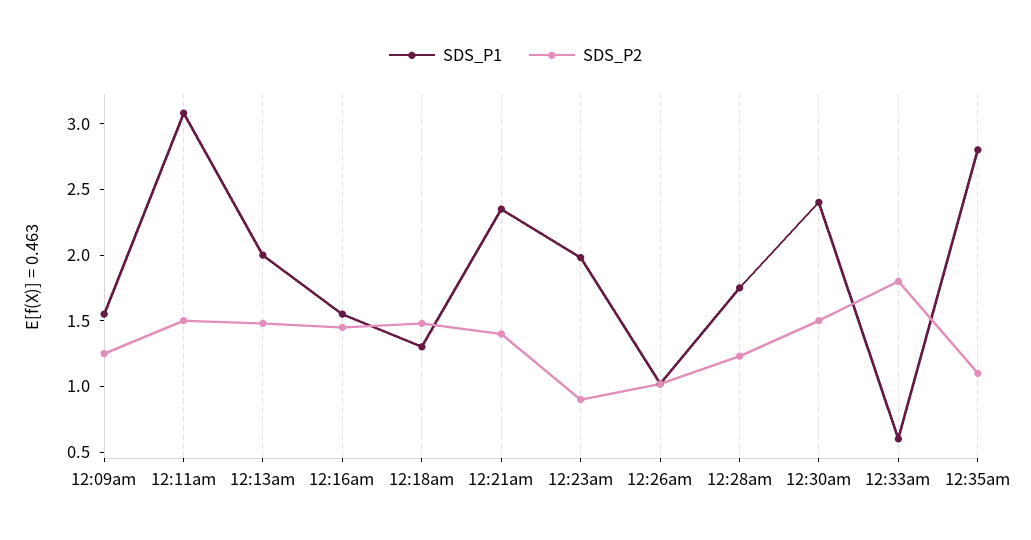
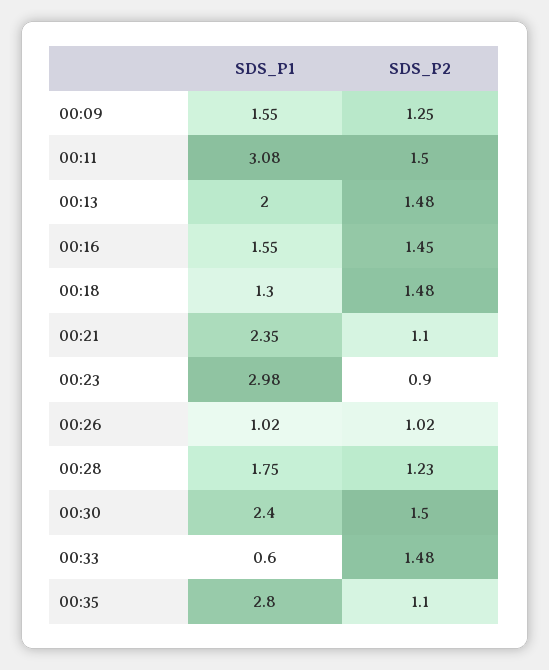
SDS_P2, 12:21am: 1.4 -> 1.1
SDS_P1, 12:23am: 2 -> 2.98
SDS_P2, 12:33am: 1.8 -> 1.48

